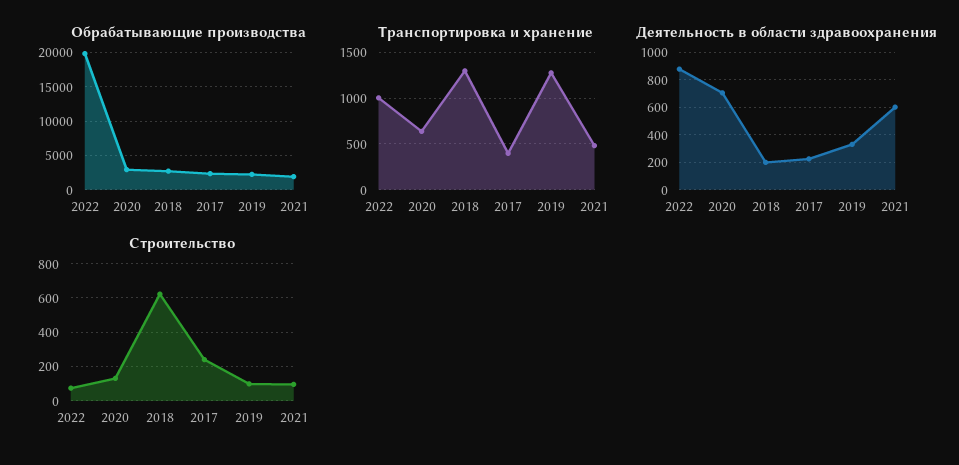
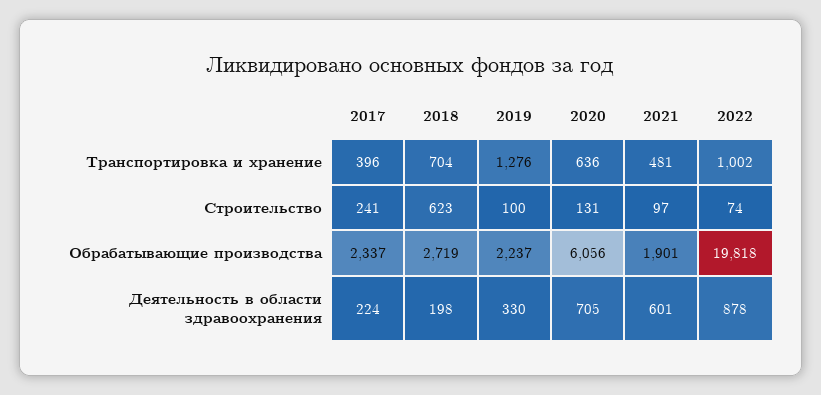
Обрабатывающие производства, 2020: 3000 -> 6056
Транспортировка и хранение, 2018: 1300 -> 704

